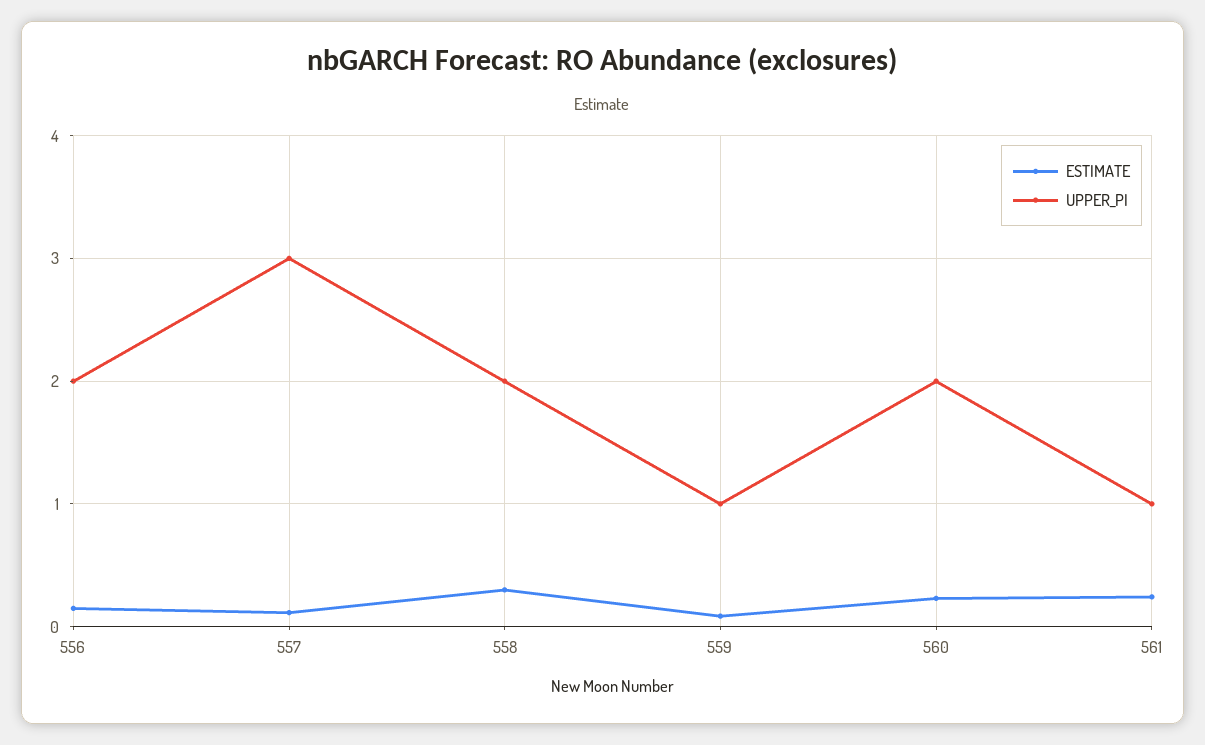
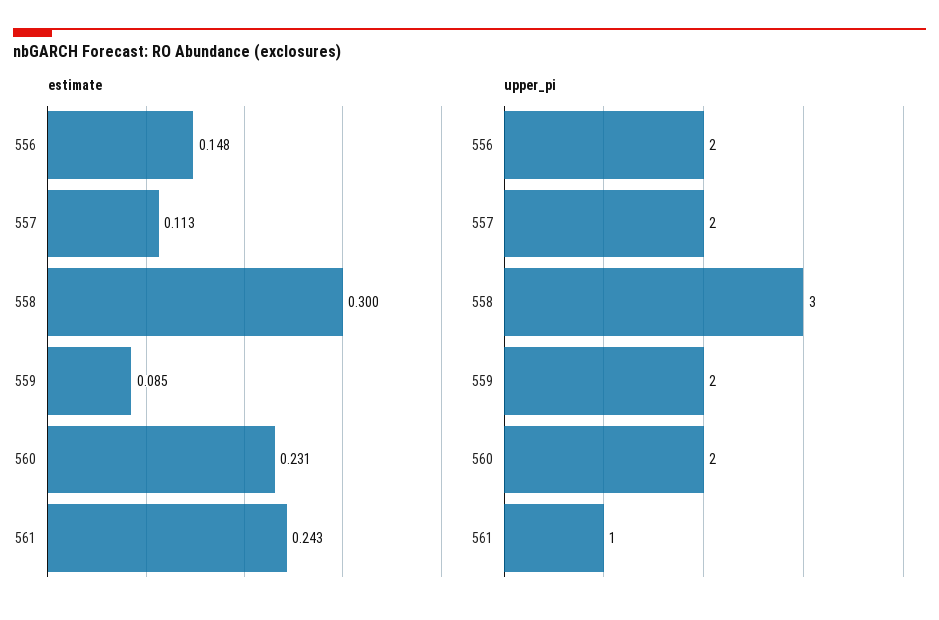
UPPER_PI, 557: 3 -> 2
UPPER_PI, 558: 2 -> 3
UPPER_PI, 559: 1 -> 2

